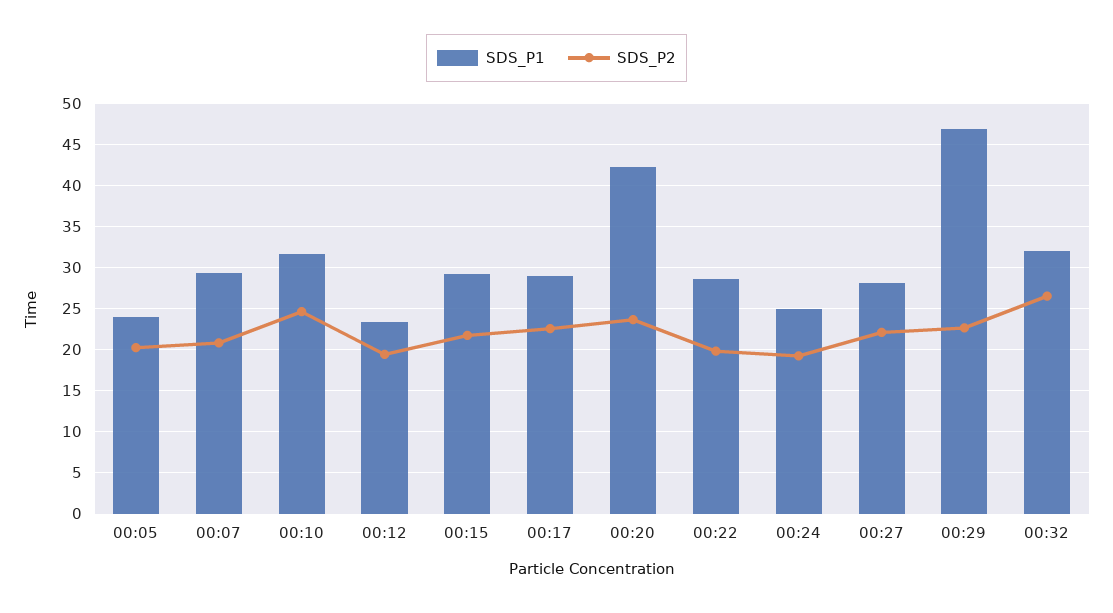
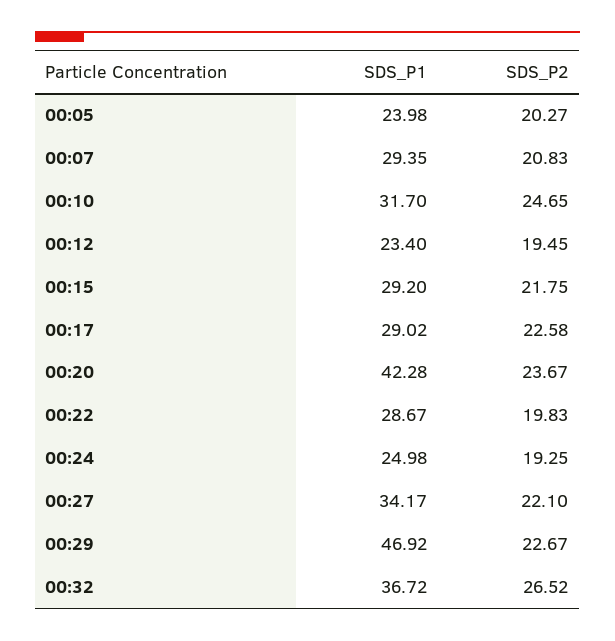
SDS_P1, 00:27: 28 -> 34.17
SDS_P1, 00:32: 32 -> 36.72

